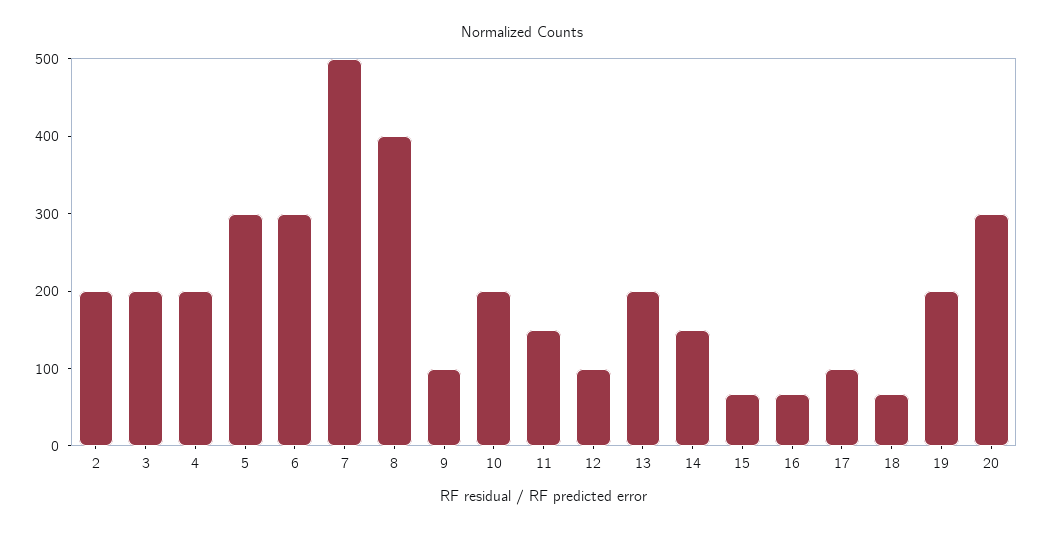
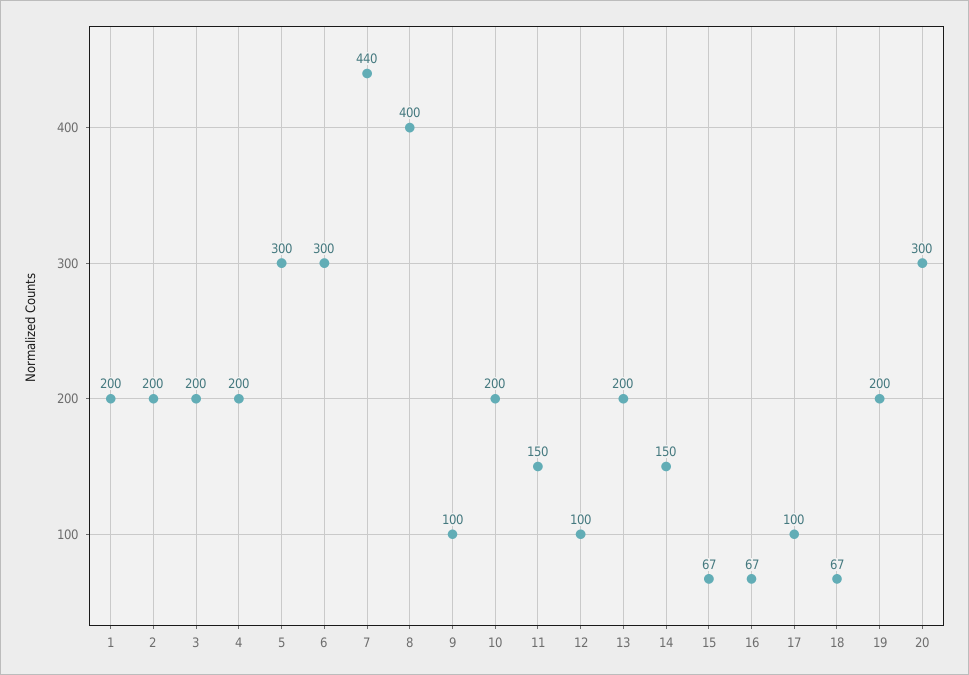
7: 500 -> 440
1: none -> 200

